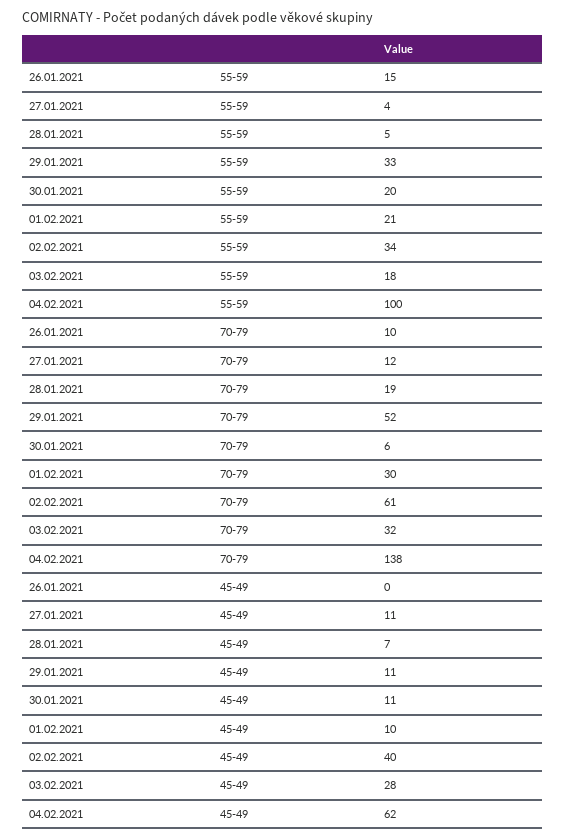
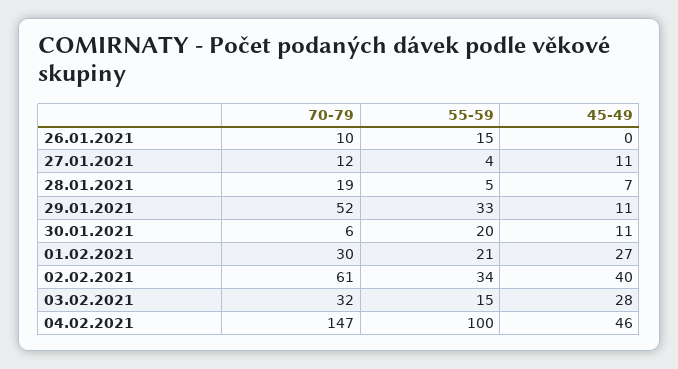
03.02.2021, 55-59: 18 -> 15
04.02.2021, 70-79: 138 -> 147
01.02.2021, 45-49: 10 -> 27
04.02.2021, 45-49: 62 -> 46

